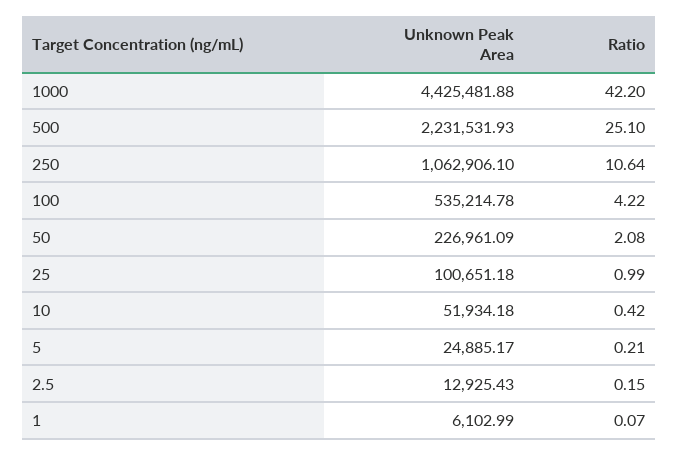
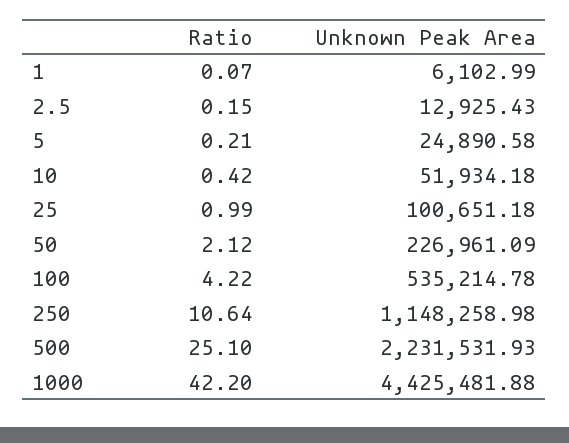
Unknown Peak Area, 250: 1062906.1 -> 1148258.98
Ratio, 50: 2.08 -> 2.12
Unknown Peak Area, 5: 24885.17 -> 24890.58

